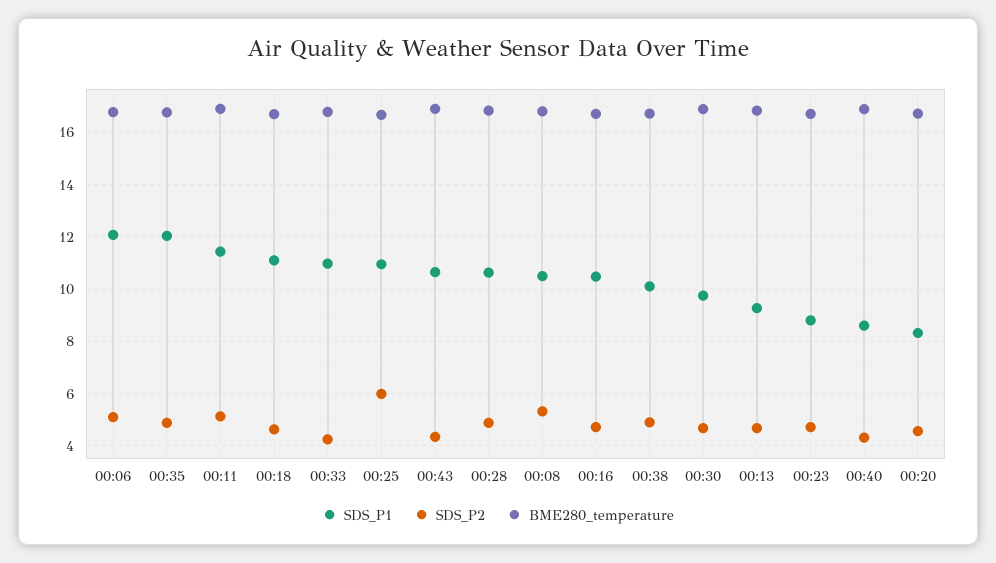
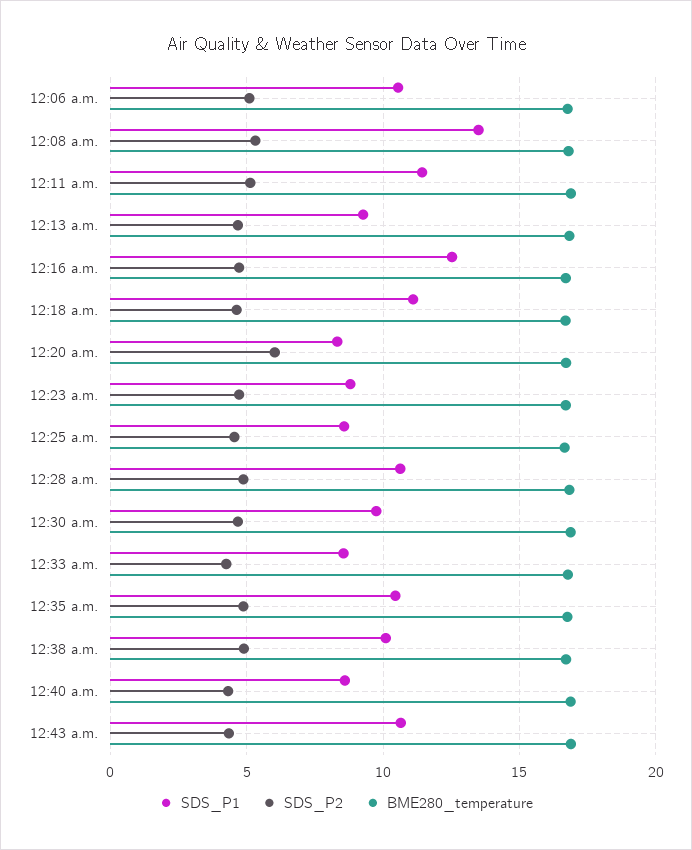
SDS_P1, 00:06: 12 -> 10.5
SDS_P1, 00:35: 12 -> 10.5
SDS_P1, 00:33: 11 -> 8.5
SDS_P1, 00:25: 11 -> 8.5
SDS_P2, 00:25: 6 -> 4.5
SDS_P1, 00:08: 10.5 -> 13.5
SDS_P1, 00:16: 10.5 -> 12.5
SDS_P2, 00:20: 4.5 -> 6

